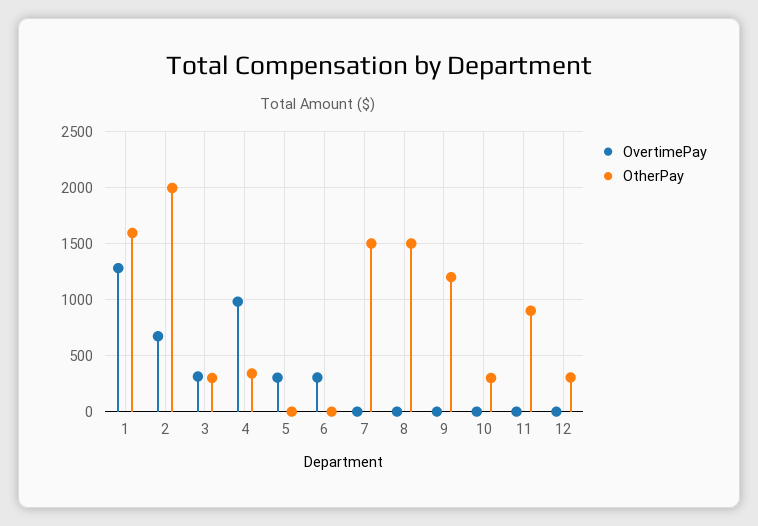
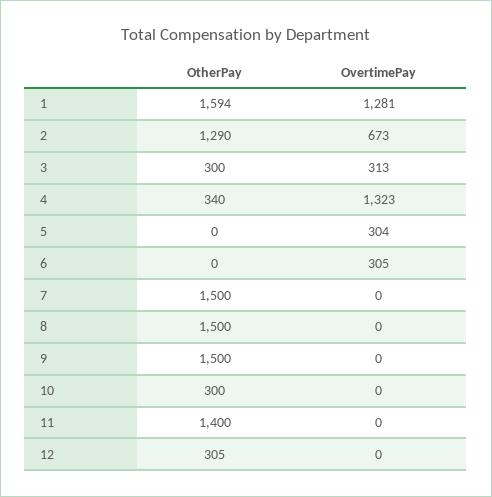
OtherPay, 2: 2000 -> 1290
OvertimePay, 4: 1000 -> 1323
OtherPay, 9: 1200 -> 1500
OtherPay, 11: 900 -> 1400

